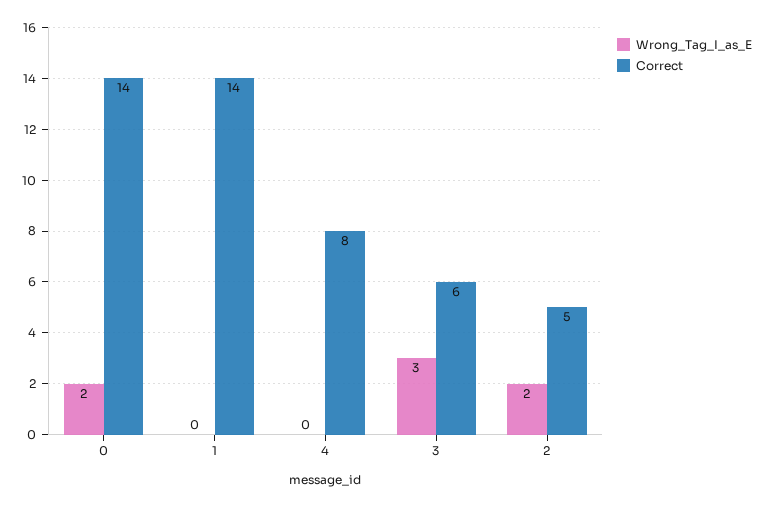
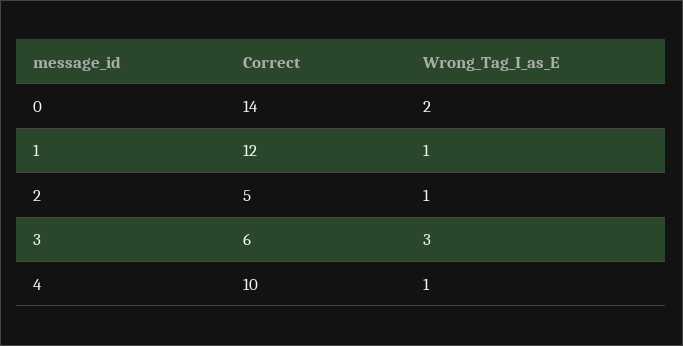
Wrong_Tag_I_as_E, 1: 0 -> 1
Correct, 1: 14 -> 12
Wrong_Tag_I_as_E, 4: 0 -> 1
Correct, 4: 8 -> 10
Wrong_Tag_I_as_E, 2: 2 -> 1

